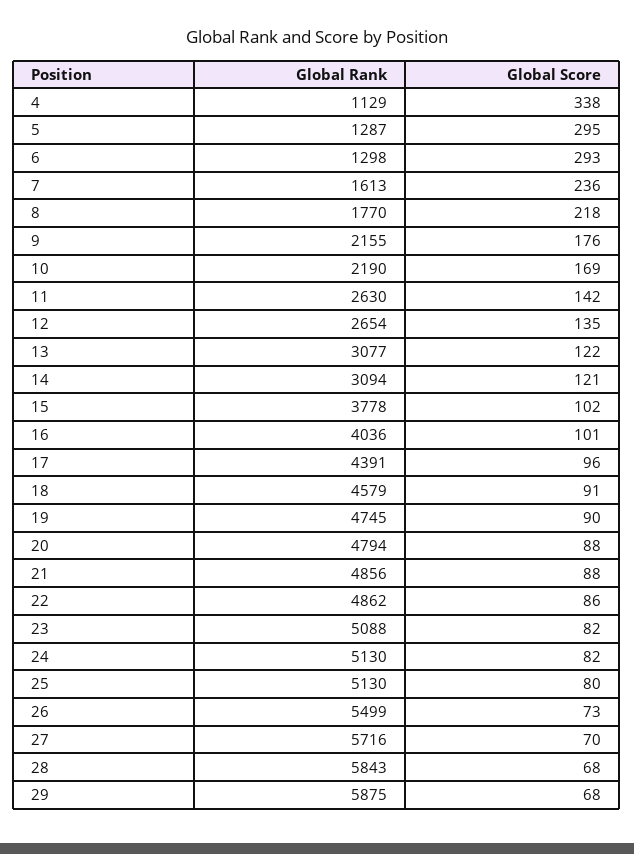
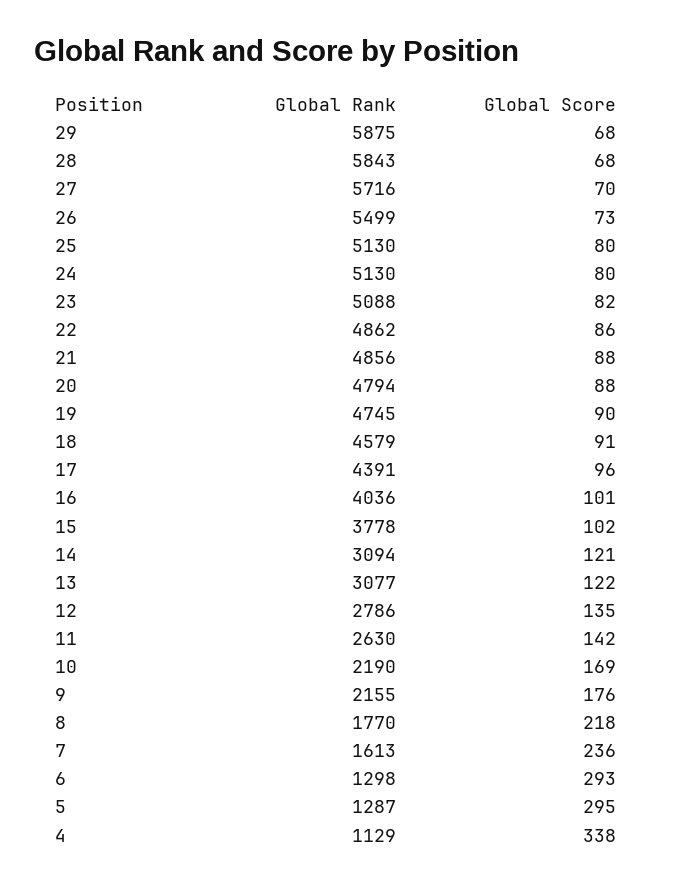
Global Rank, 12: 2654 -> 2786
Global Score, 24: 82 -> 80

